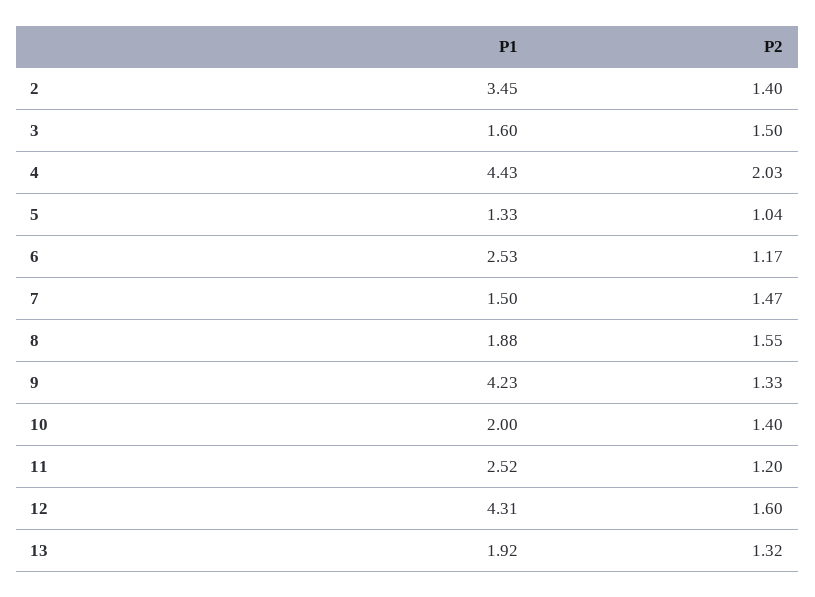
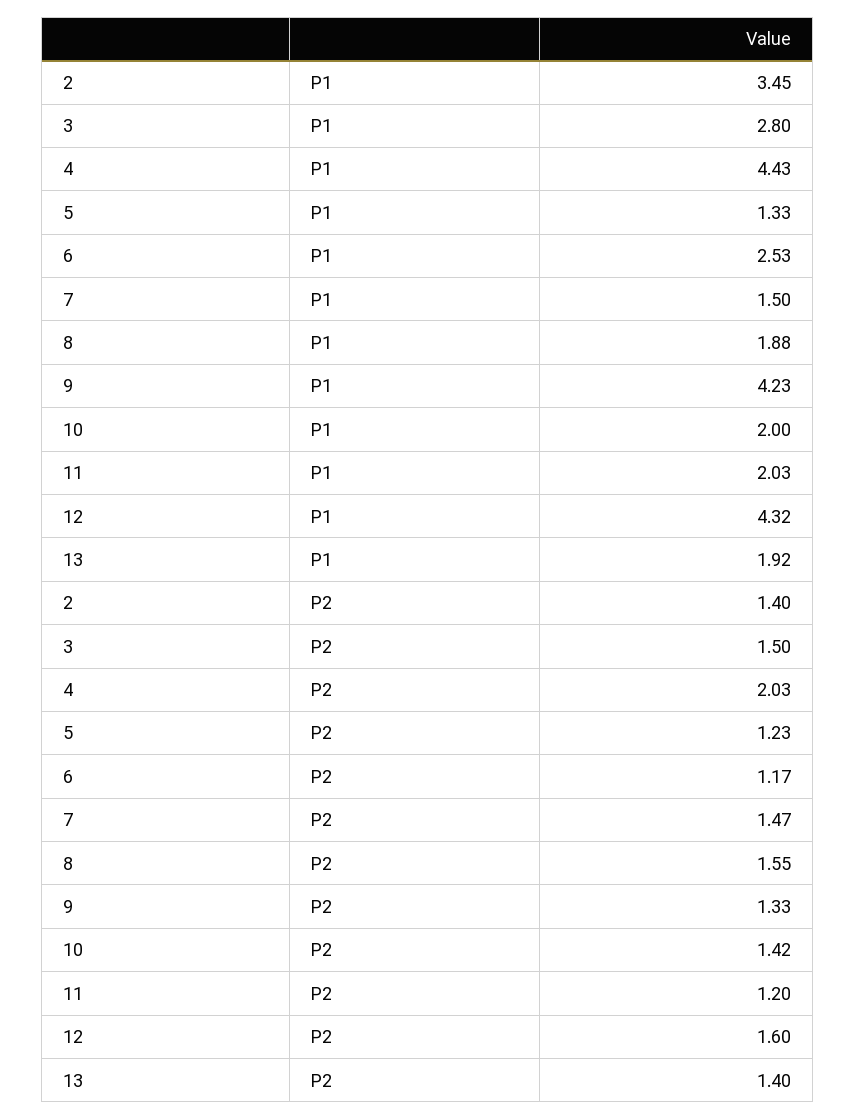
P1, 3: 1.6 -> 2.8
P2, 5: 1.04 -> 1.23
P2, 10: 1.4 -> 1.42
P1, 11: 2.52 -> 2.03
P1, 12: 4.31 -> 4.32
P2, 13: 1.32 -> 1.4

